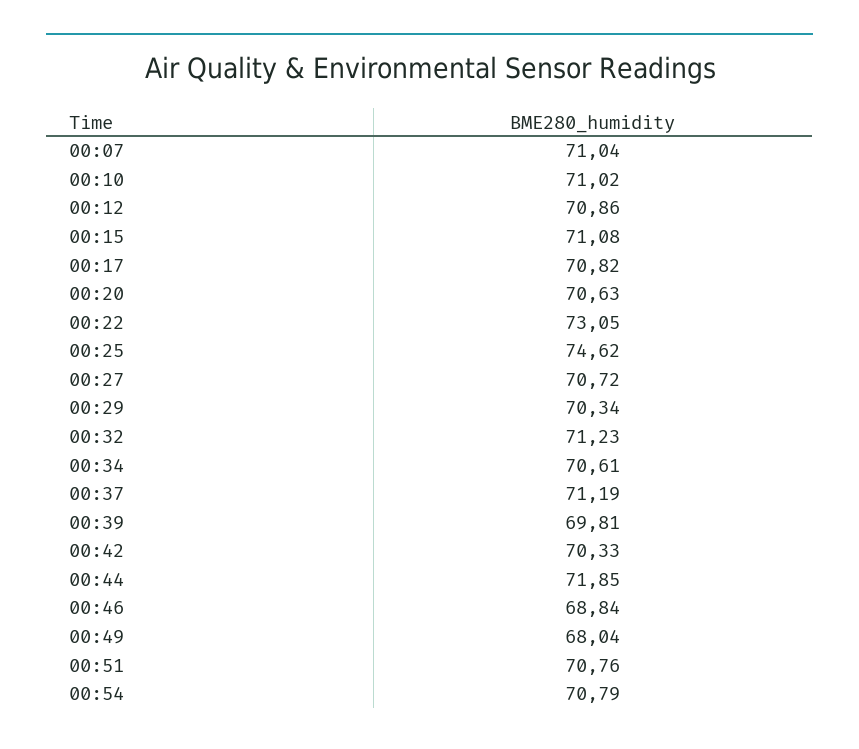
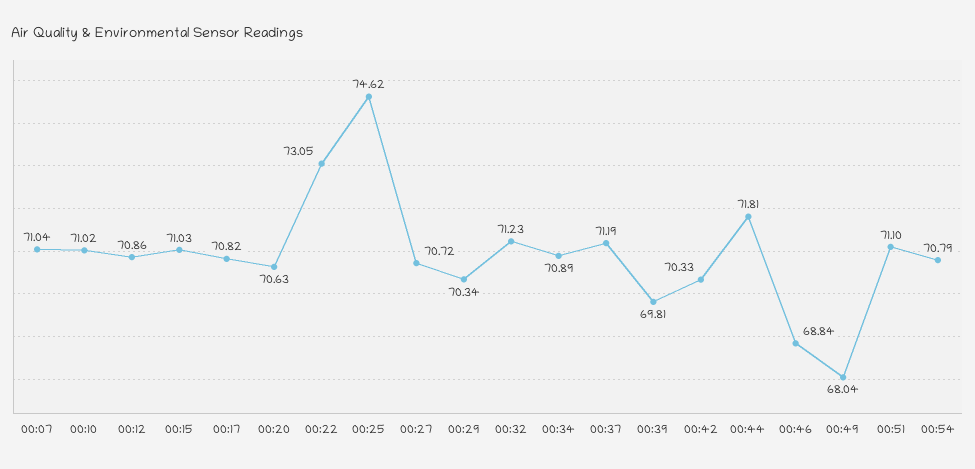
00:15: 71.08 -> 71.03
00:34: 70.61 -> 70.89
00:44: 71.85 -> 71.81
00:51: 70.76 -> 71.1

